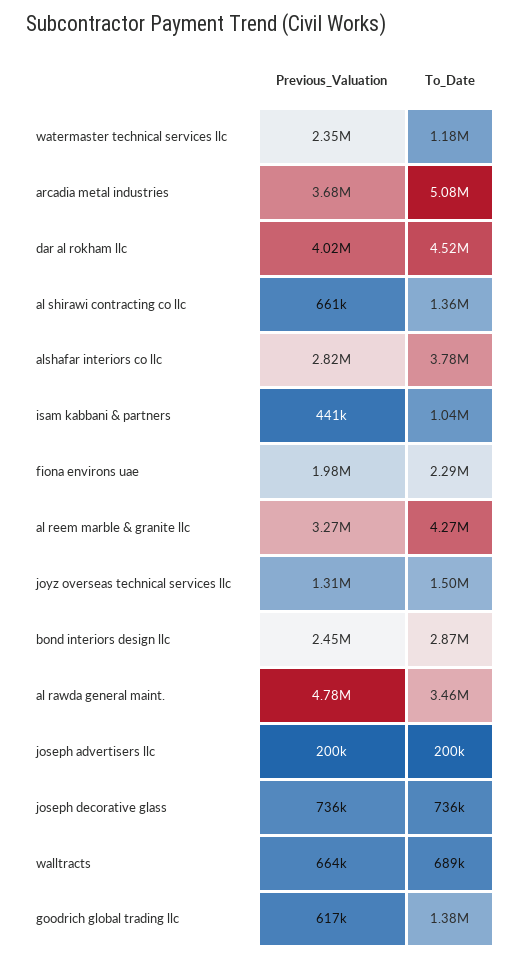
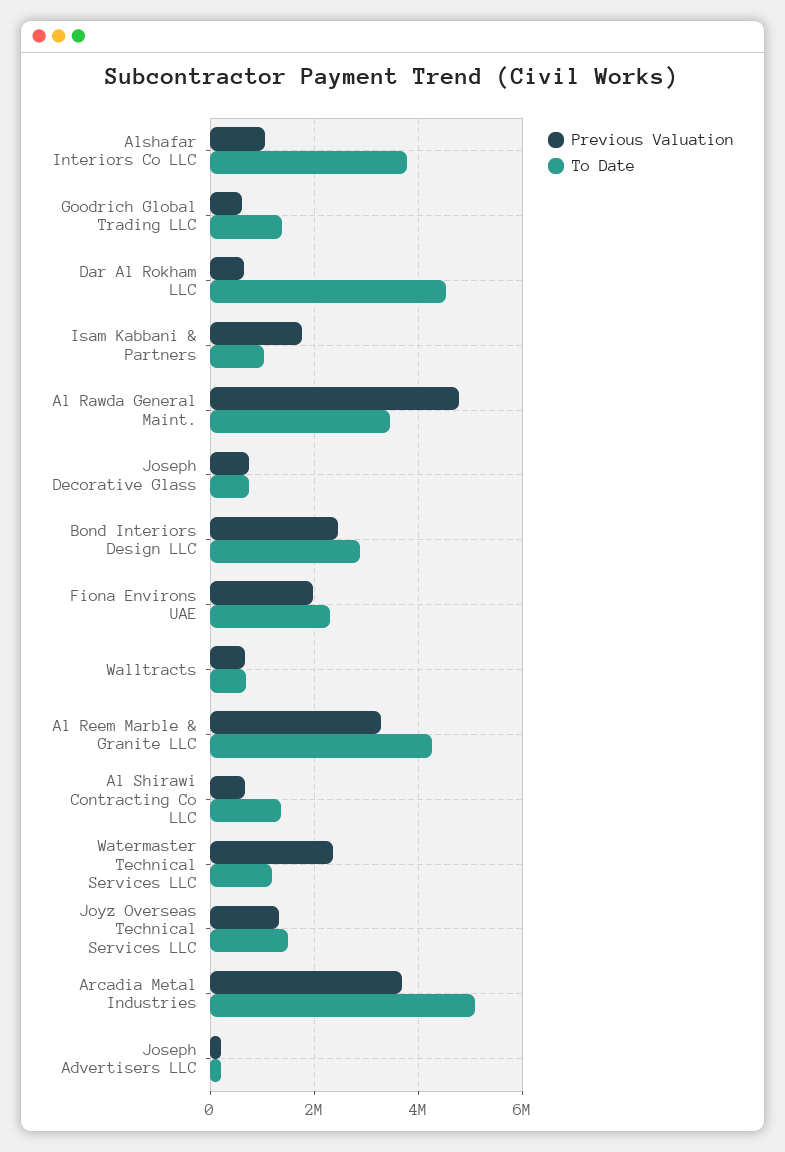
Previous_Valuation, dar al rokham llc: 4020000 -> 600000
Previous_Valuation, alshafar interiors co llc: 2820000 -> 1000000
Previous_Valuation, isam kabbani & partners: 441000 -> 1800000

